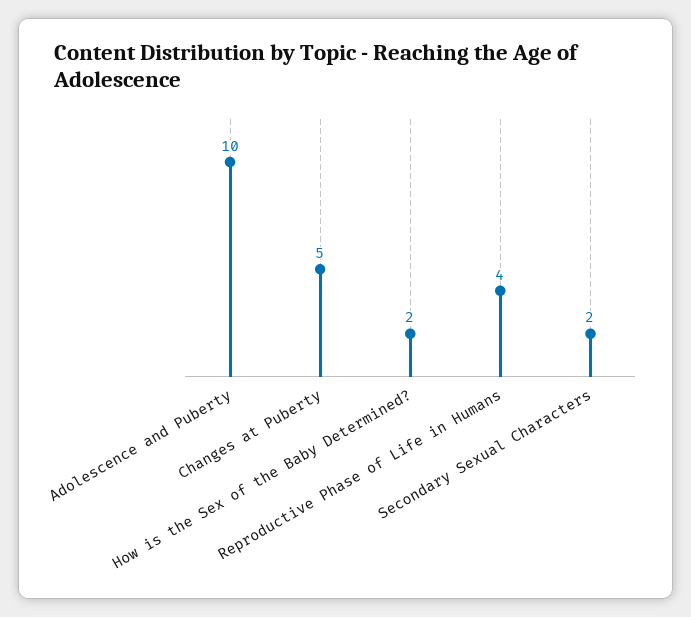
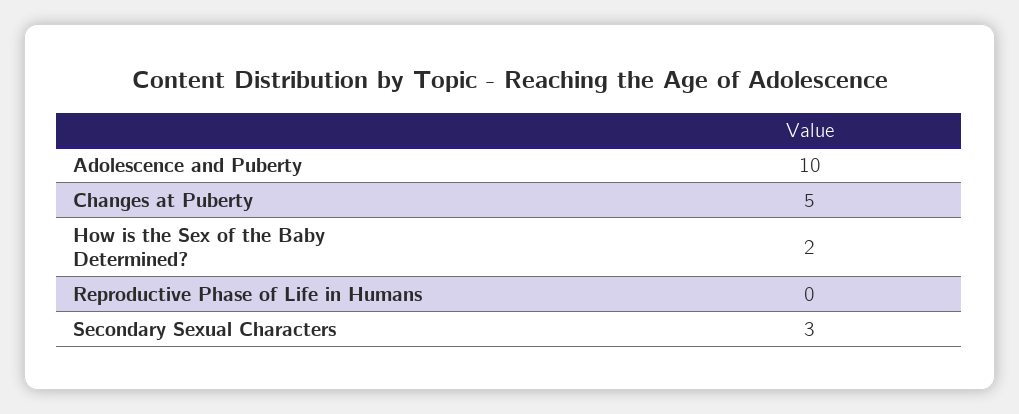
Reproductive Phase of Life in Humans: 4 -> 0
Secondary Sexual Characters: 2 -> 3

